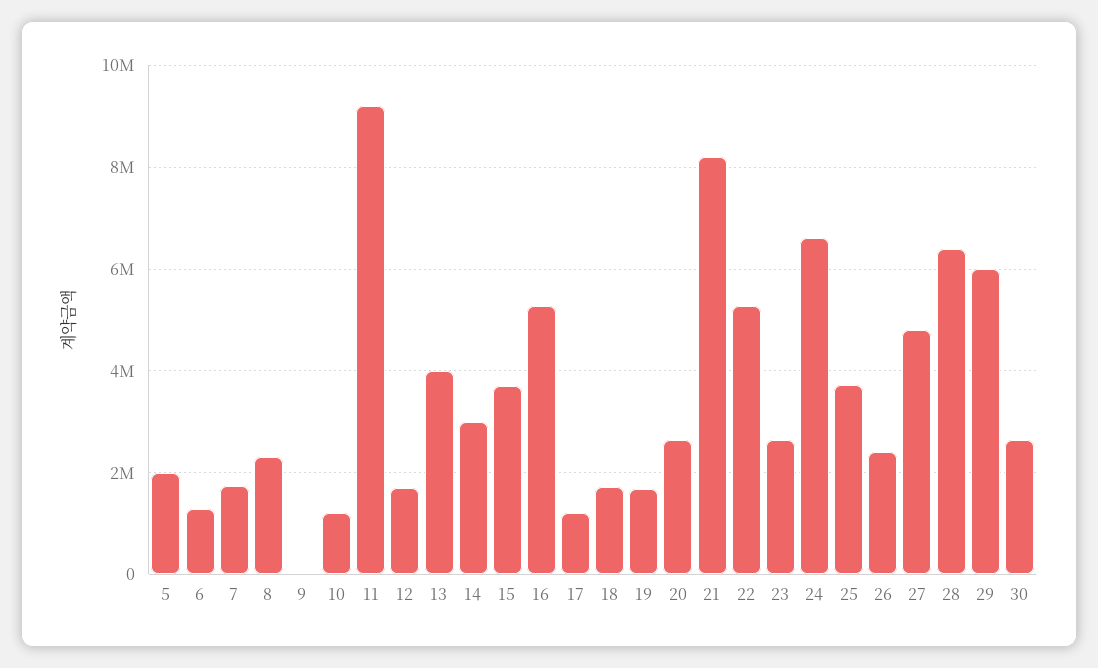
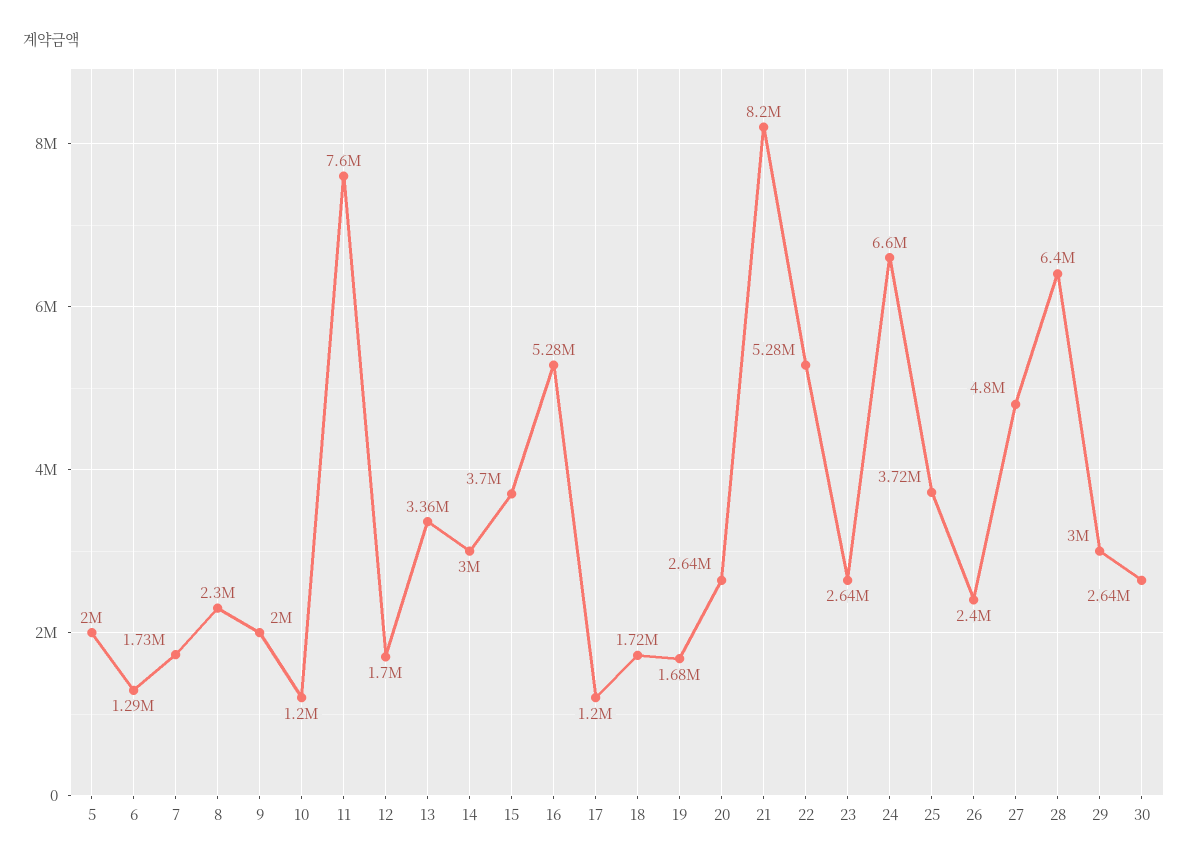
9: 0 -> 2000000
11: 9200000 -> 7600000
13: 4000000 -> 3360000
29: 6000000 -> 3000000

